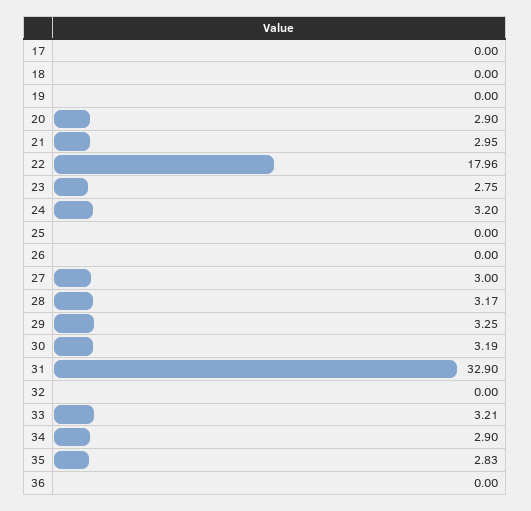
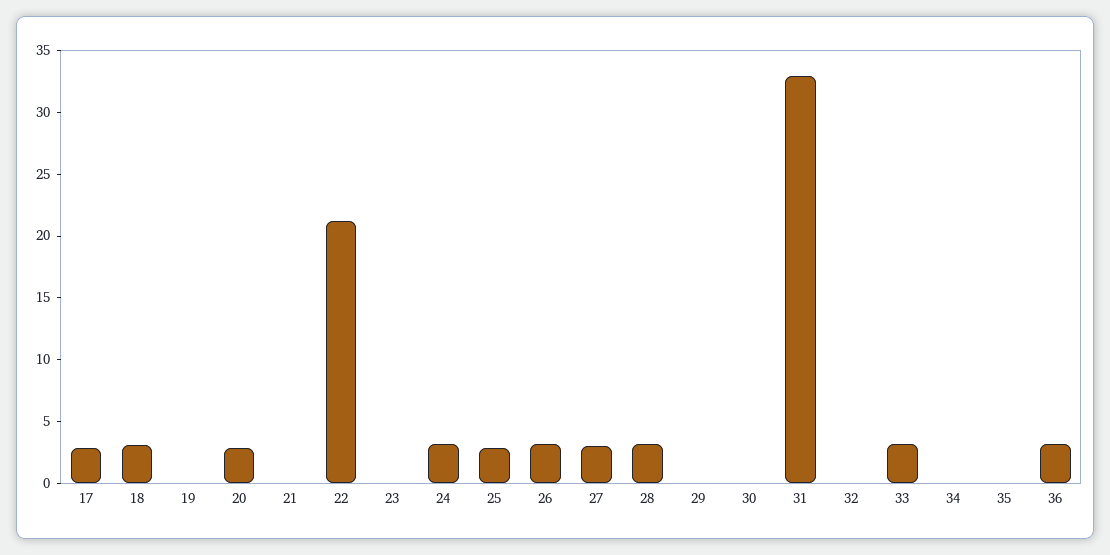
17: 0 -> 3
18: 0 -> 3
21: 2.95 -> 0
22: 17.96 -> 21
23: 2.75 -> 0
25: 0 -> 3
26: 0 -> 3
29: 3.25 -> 0
30: 3.19 -> 0
34: 2.9 -> 0
35: 2.83 -> 0
36: 0 -> 3

